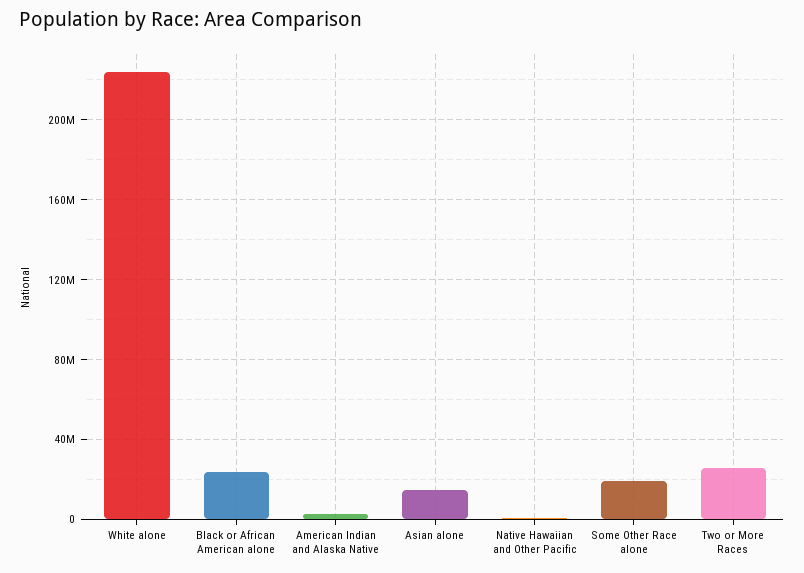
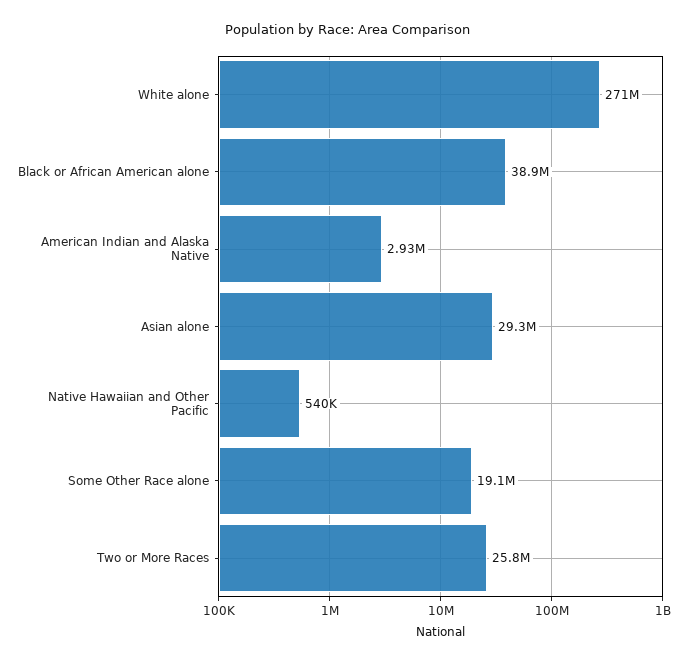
White alone: 225000000 -> 271000000
Black or African American alone: 25000000 -> 38900000
Asian alone: 15000000 -> 29300000

